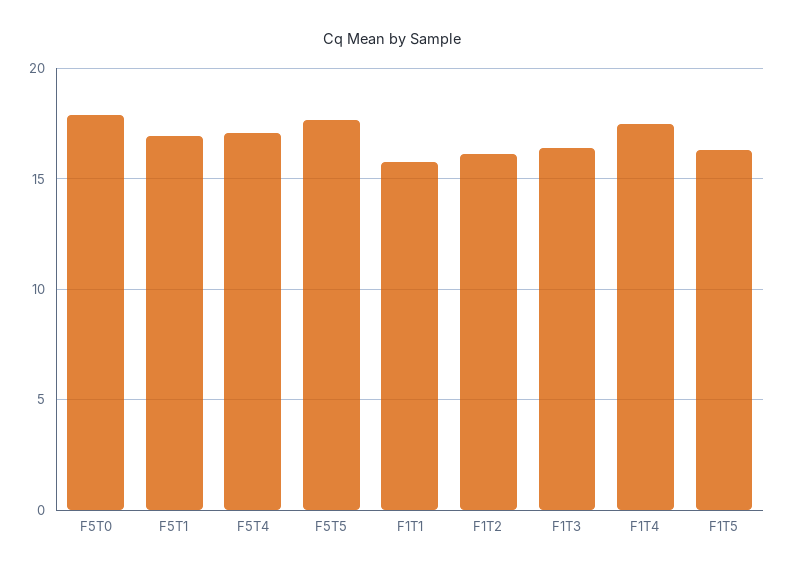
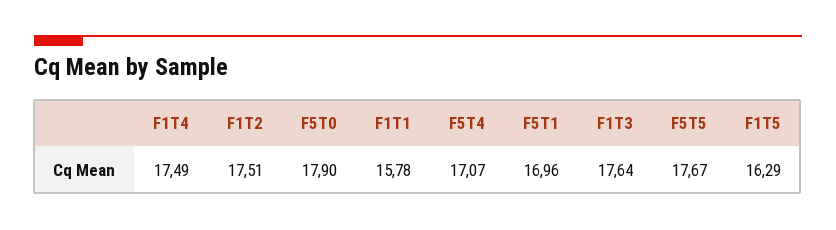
F1T2: 16 -> 17.51
F1T3: 16.5 -> 17.64

